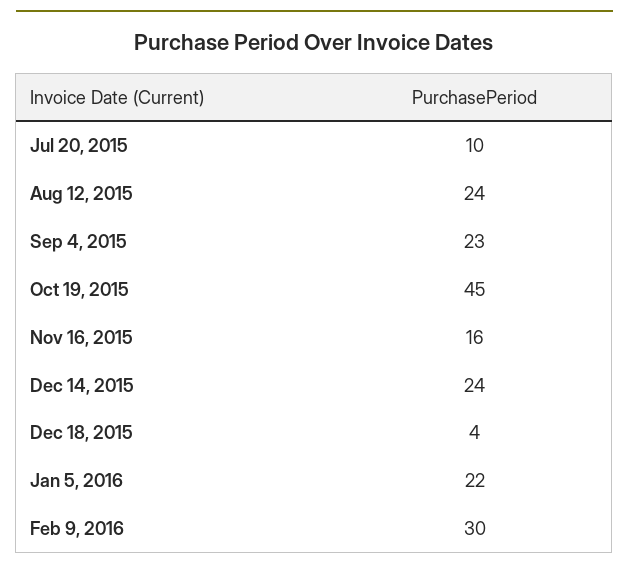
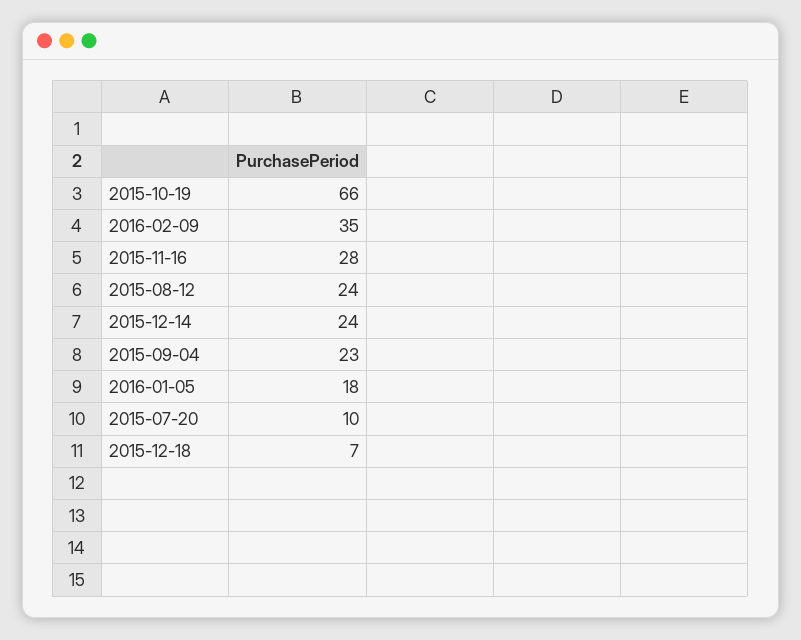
Oct 19, 2015: 45 -> 66
Nov 16, 2015: 16 -> 28
Dec 18, 2015: 4 -> 7
Jan 5, 2016: 22 -> 18
Feb 9, 2016: 30 -> 35

